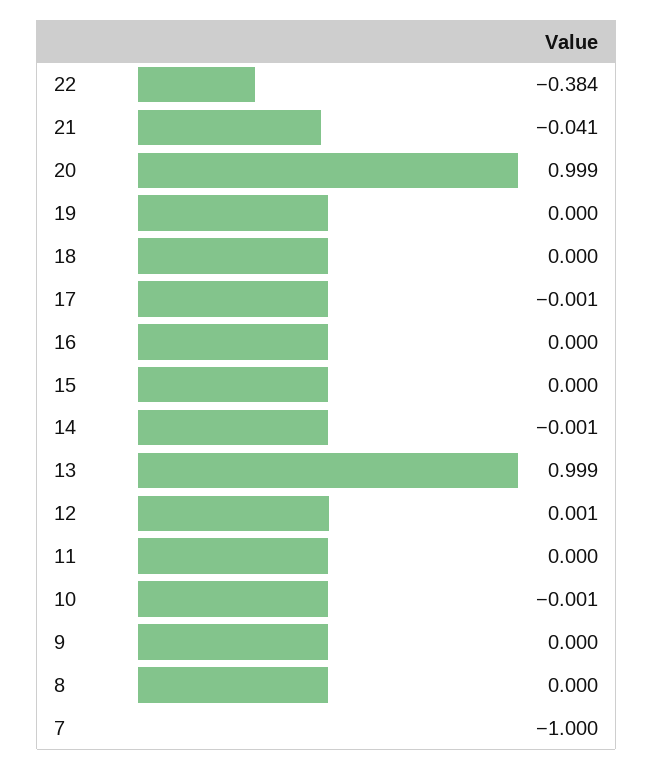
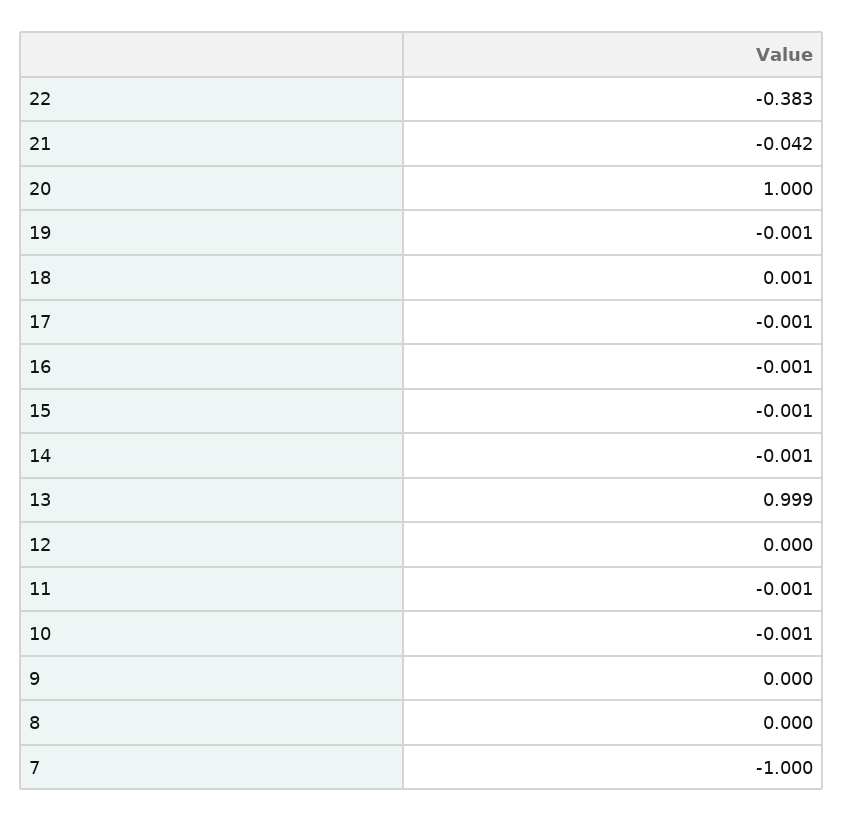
22: -0.384 -> -0.383
21: -0.041 -> -0.042
20: 0.999 -> 1
19: 0 -> -0.001
18: 0 -> 0.001
16: 0 -> -0.001
15: 0 -> -0.001
12: 0.001 -> 0
11: 0 -> -0.001

